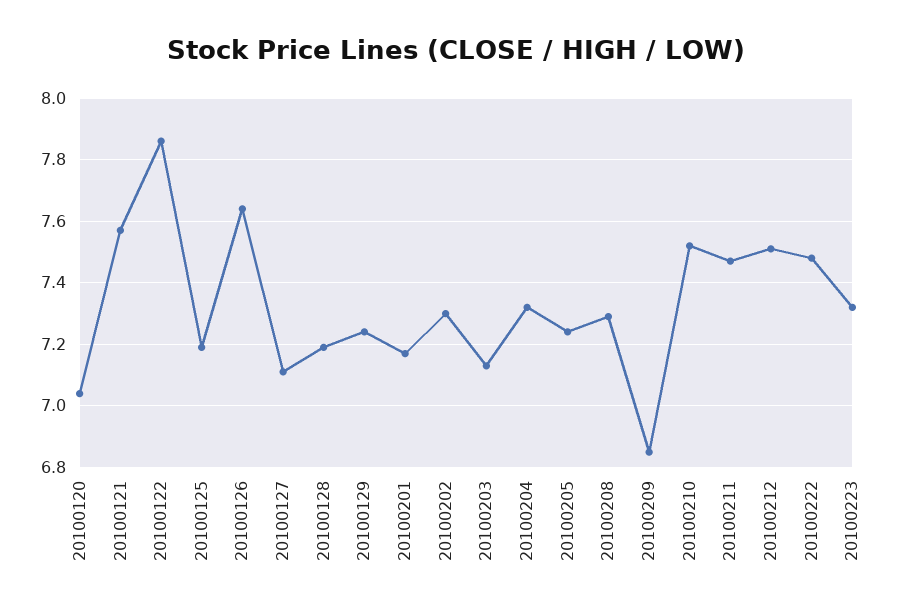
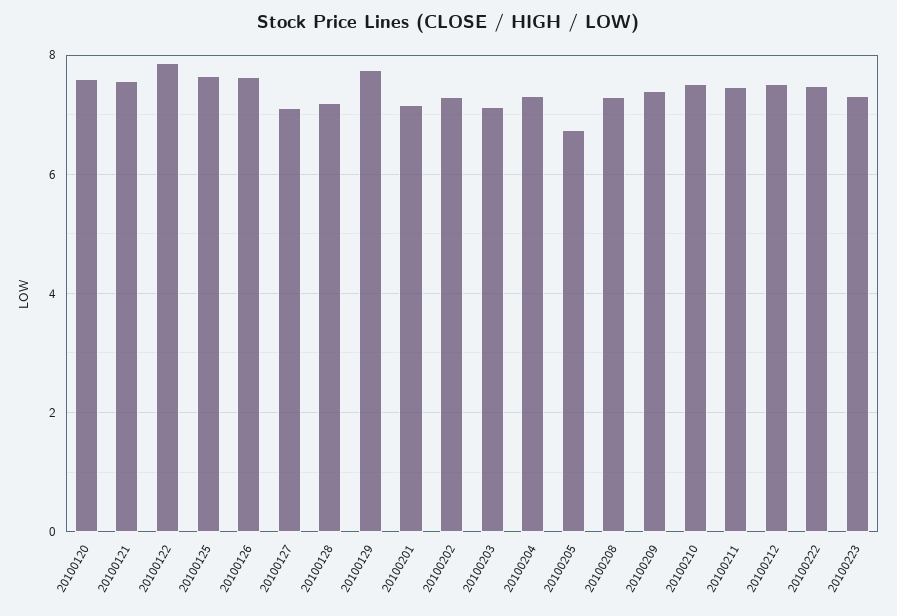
20100120: 7.05 -> 7.6
20100125: 7.2 -> 7.6
20100129: 7.25 -> 7.8
20100205: 7.25 -> 6.8
20100209: 6.85 -> 7.4

